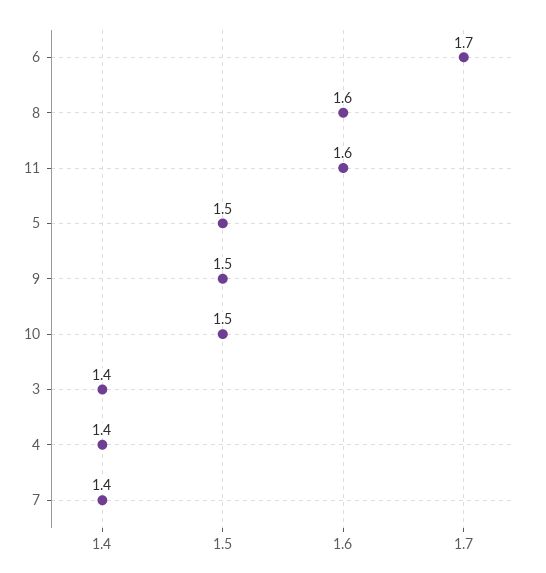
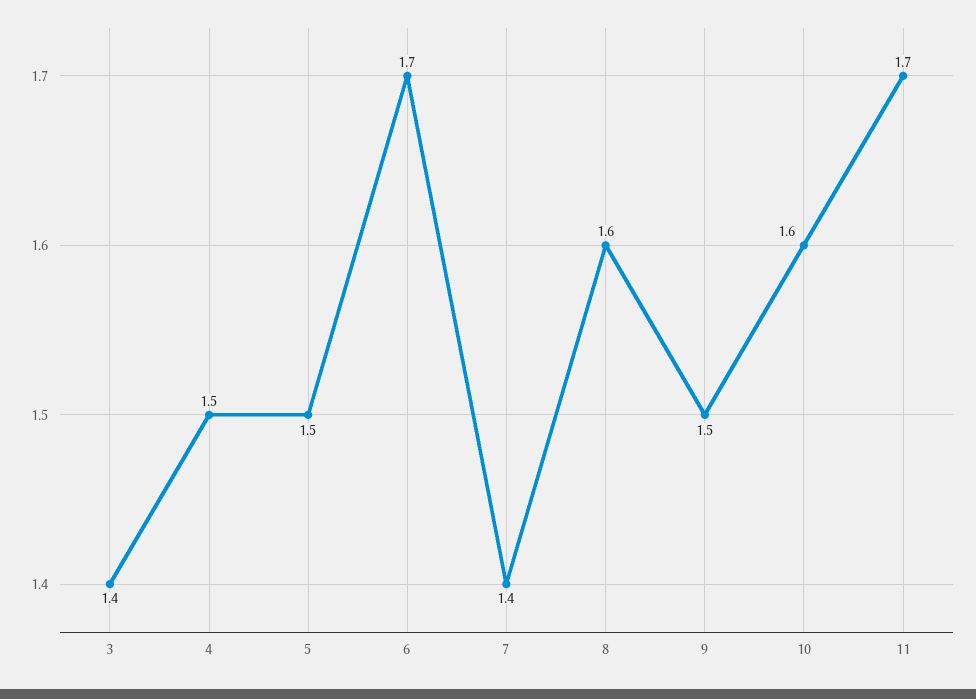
11: 1.6 -> 1.7
10: 1.5 -> 1.6
4: 1.4 -> 1.5

